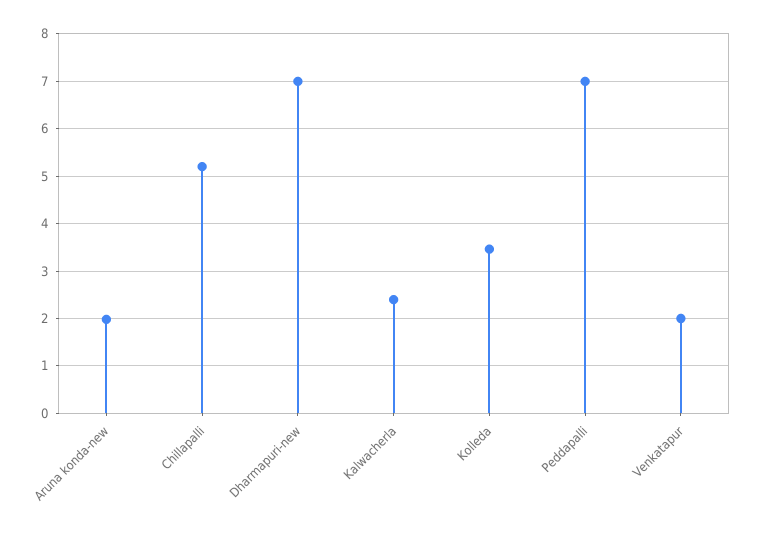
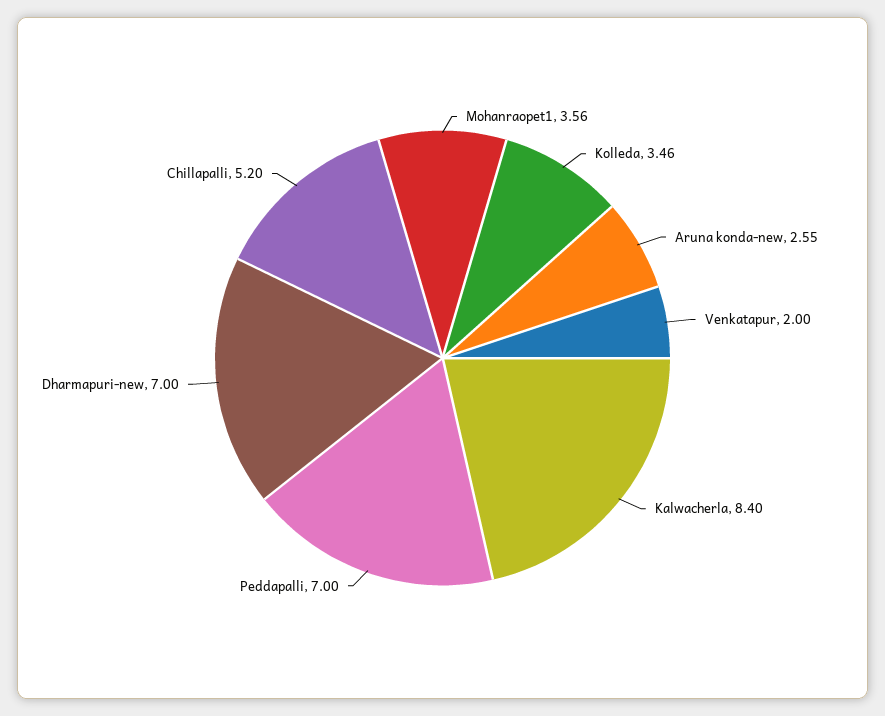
Aruna konda-new: 2 -> 2.55
Kalwacherla: 2.4 -> 8.4
Mohanraopet1: none -> 3.56

